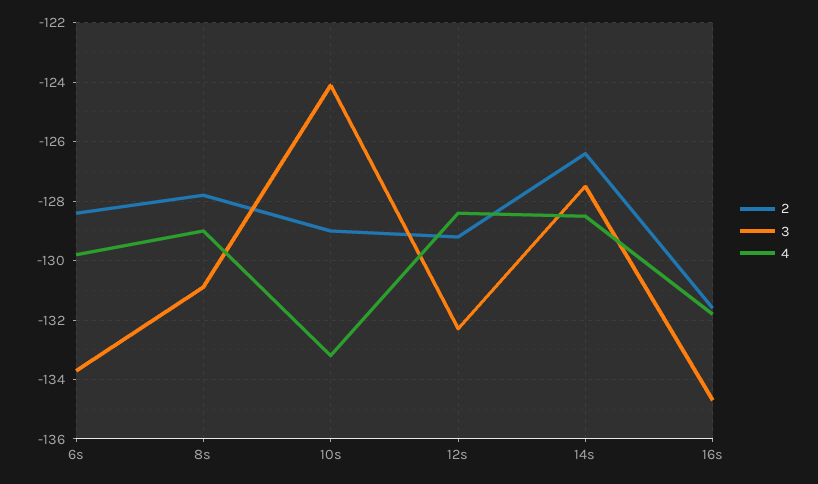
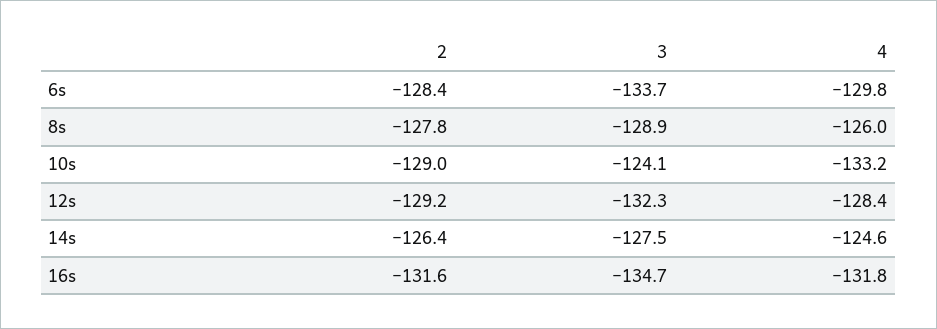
3, 8s: -131 -> -128.9
4, 8s: -129 -> -126
4, 14s: -128.5 -> -124.6

